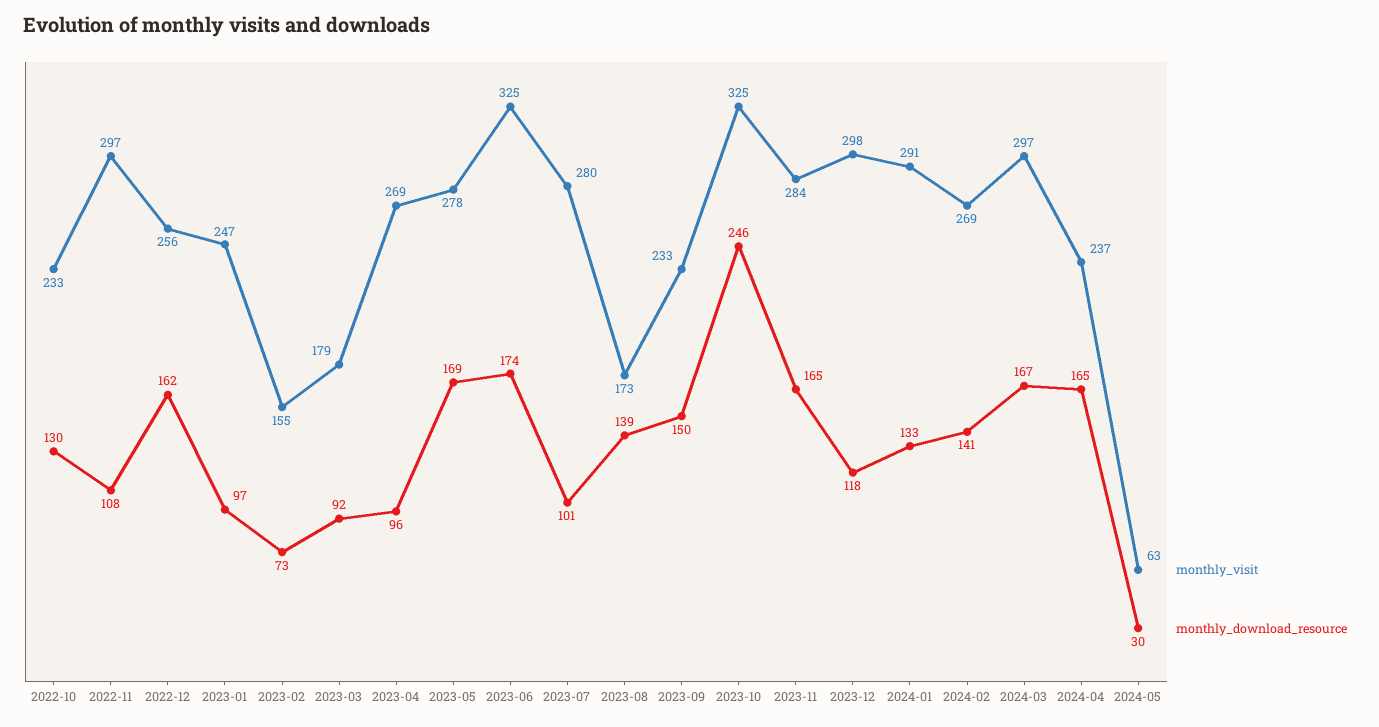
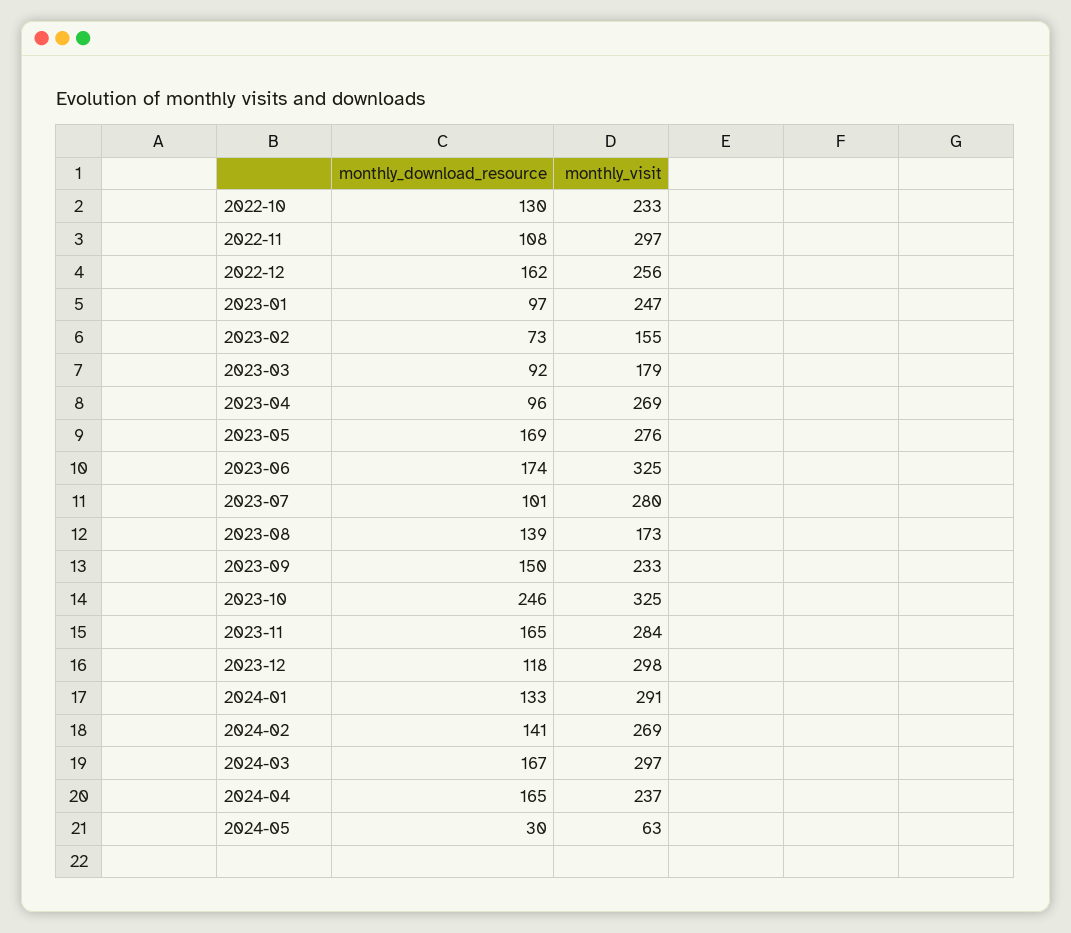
monthly_visit, 2023-05: 278 -> 276

